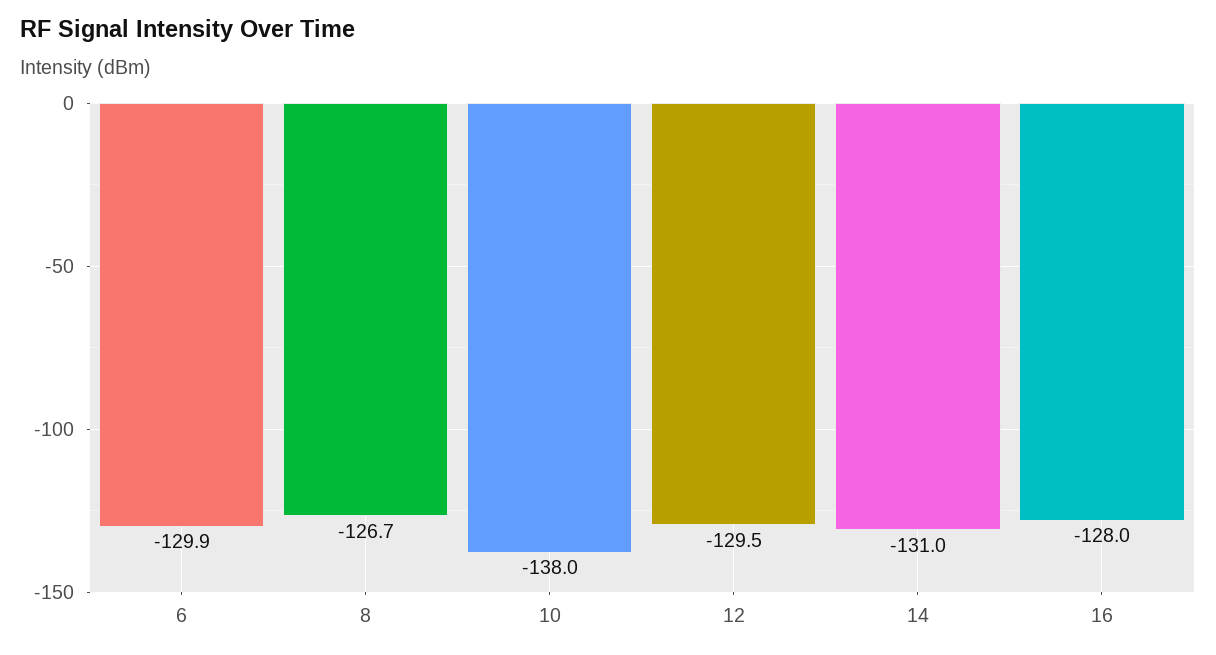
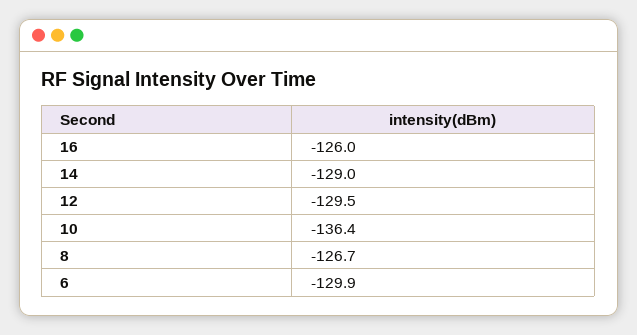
10: -138 -> -136.4
14: -131 -> -129
16: -128 -> -126

